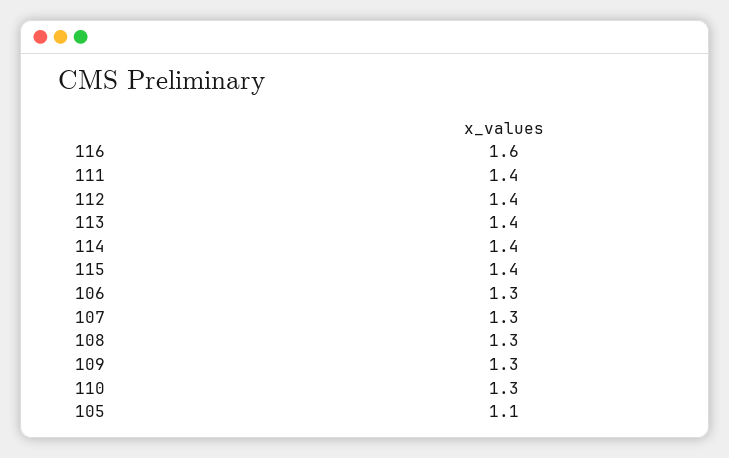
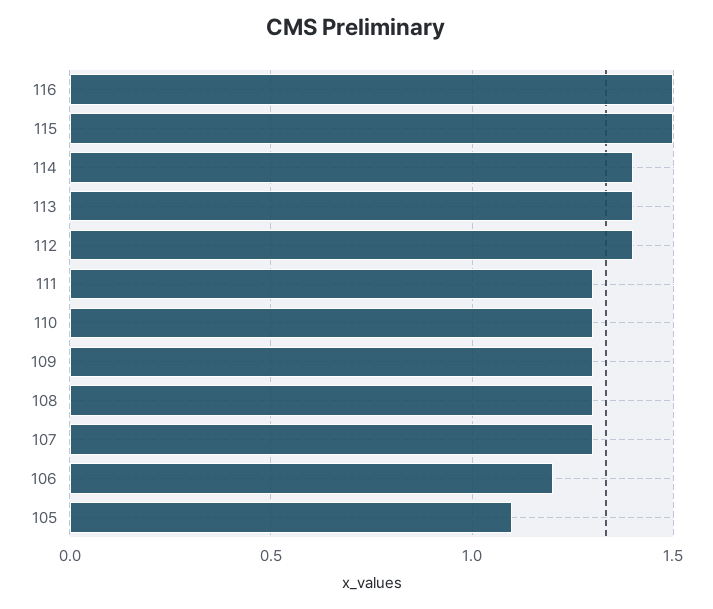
116: 1.6 -> 1.5
111: 1.4 -> 1.3
115: 1.4 -> 1.5
106: 1.3 -> 1.2

